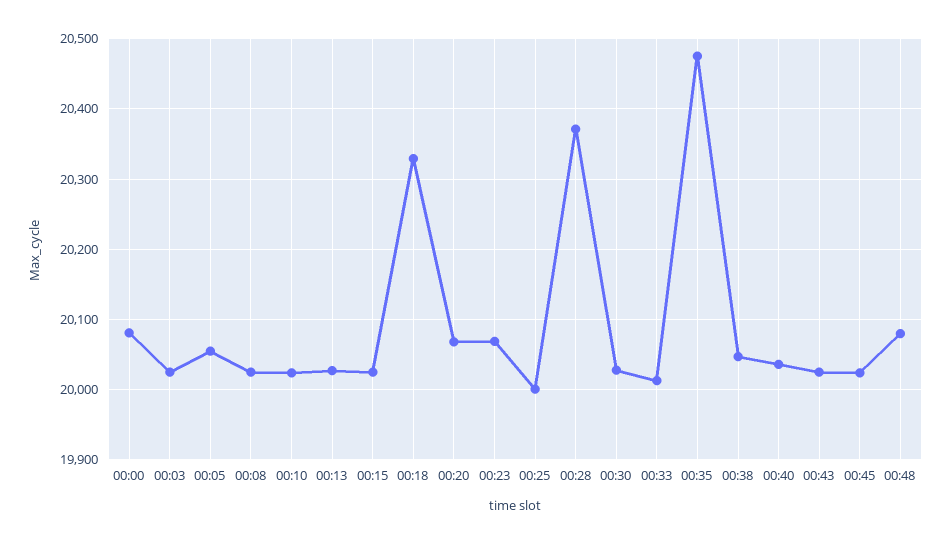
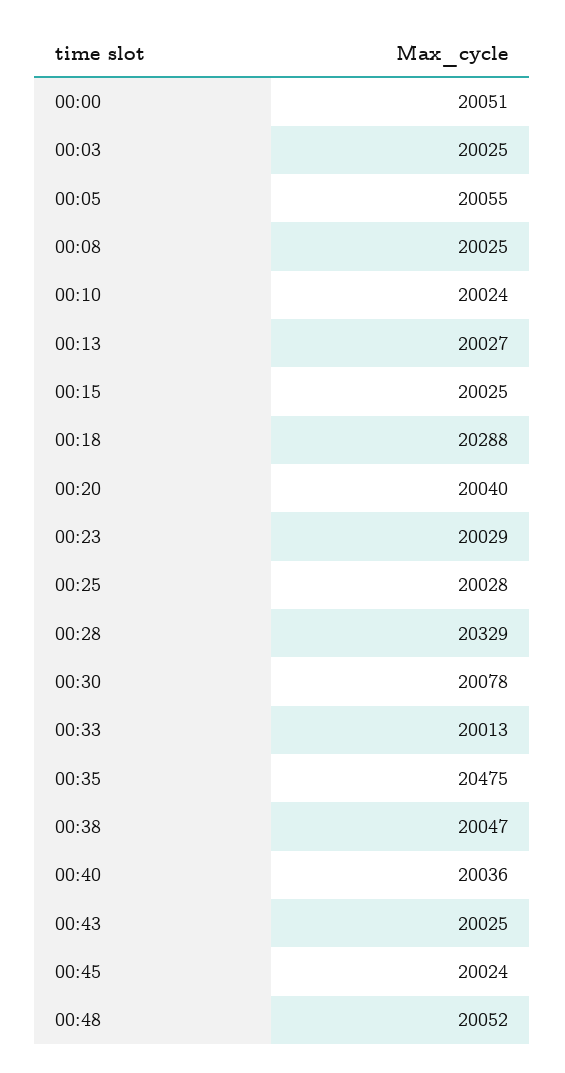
00:00: 20080 -> 20051
00:18: 20330 -> 20288
00:20: 20070 -> 20040
00:23: 20070 -> 20029
00:25: 20000 -> 20028
00:28: 20370 -> 20329
00:30: 20030 -> 20078
00:48: 20080 -> 20052

